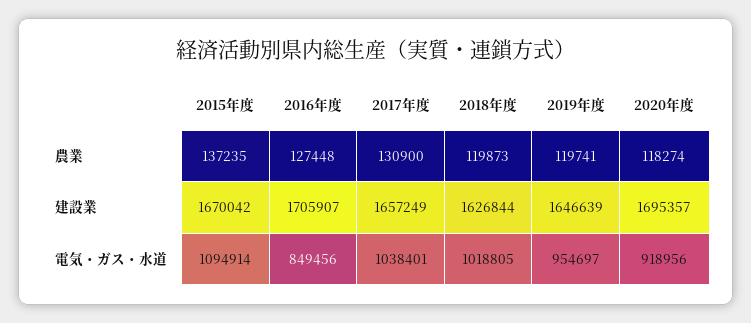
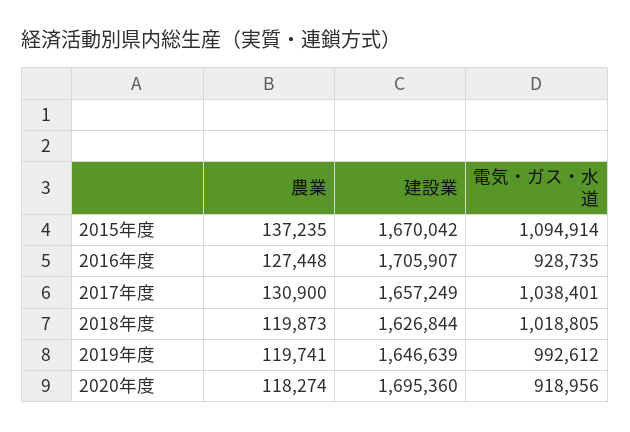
2020年度, 建設業: 1695357 -> 1695360
2016年度, 電気・ガス・水道: 849456 -> 928735
2019年度, 電気・ガス・水道: 954697 -> 992612

